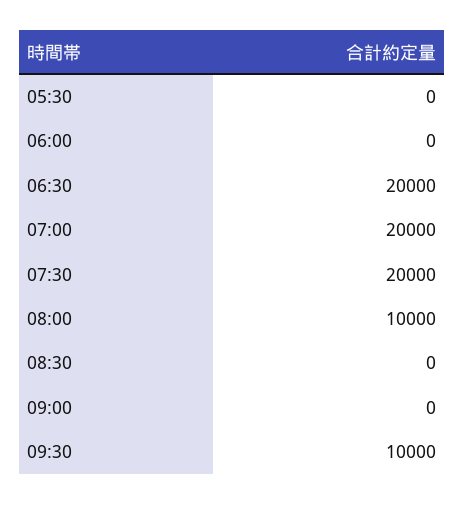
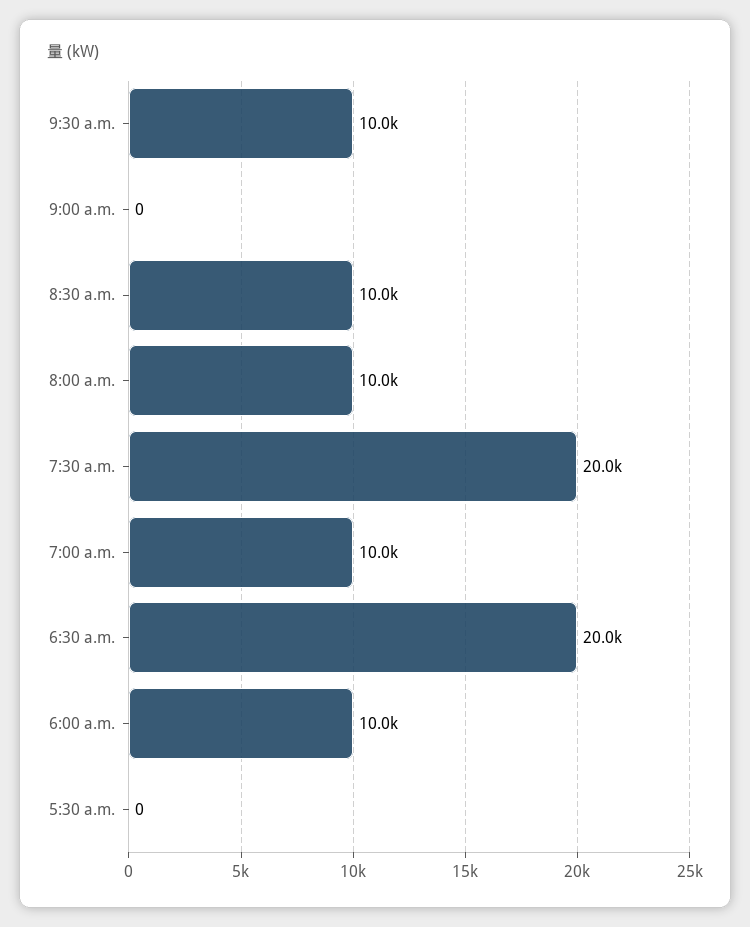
06:00: 0 -> 10000
07:00: 20000 -> 10000
08:30: 0 -> 10000

